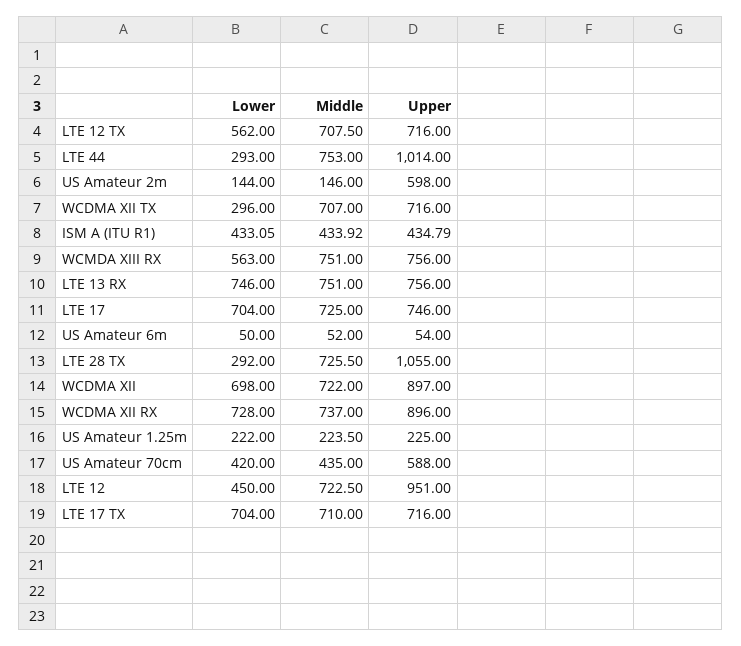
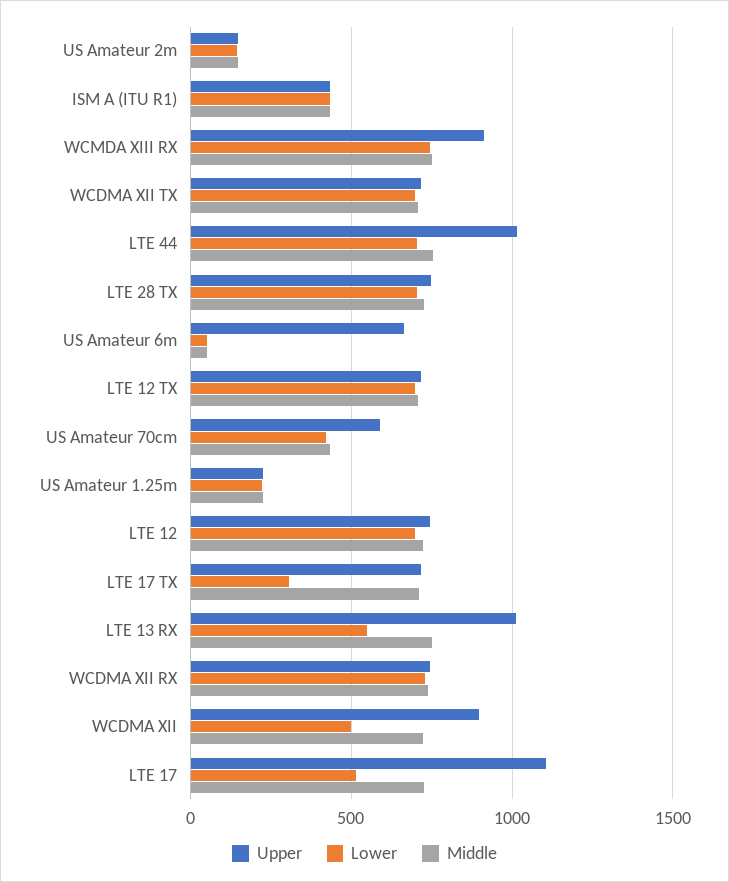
Lower, LTE 12 TX: 562 -> 700
Lower, LTE 44: 293 -> 700
Upper, US Amateur 2m: 598 -> 150
Lower, WCDMA XII TX: 296 -> 700
Lower, WCMDA XIII RX: 563 -> 750
Upper, WCMDA XIII RX: 756 -> 900
Lower, LTE 13 RX: 746 -> 550
Upper, LTE 13 RX: 756 -> 1000
Lower, LTE 17: 704 -> 500
Upper, LTE 17: 746 -> 1100
Upper, US Amateur 6m: 54 -> 650
Lower, LTE 28 TX: 292 -> 700
Upper, LTE 28 TX: 1055 -> 750
Lower, WCDMA XII: 698 -> 500
Upper, WCDMA XII RX: 896 -> 750
Lower, LTE 12: 450 -> 700
Upper, LTE 12: 951 -> 750
Lower, LTE 17 TX: 704 -> 300

